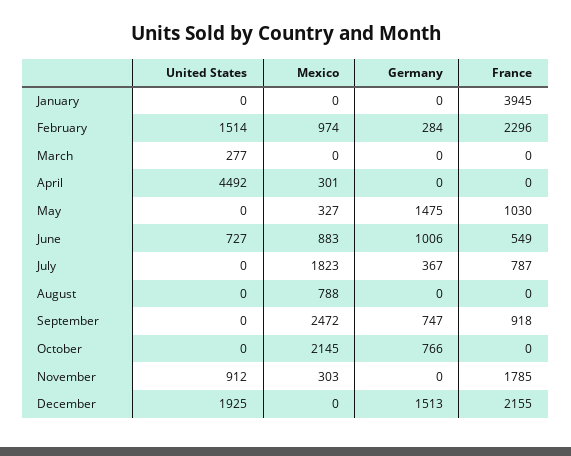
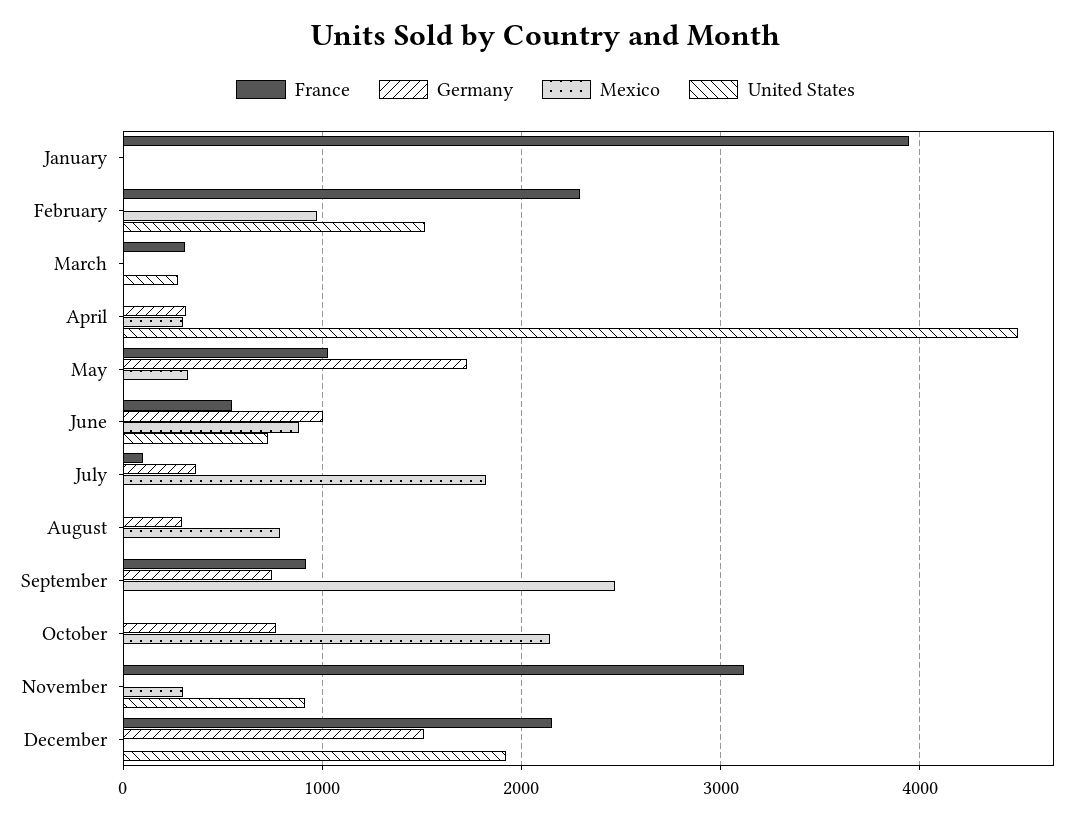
Germany, February: 284 -> 0
France, March: 0 -> 300
Germany, April: 0 -> 300
Germany, May: 1475 -> 1700
France, July: 787 -> 100
Germany, August: 0 -> 300
France, November: 1785 -> 3100

